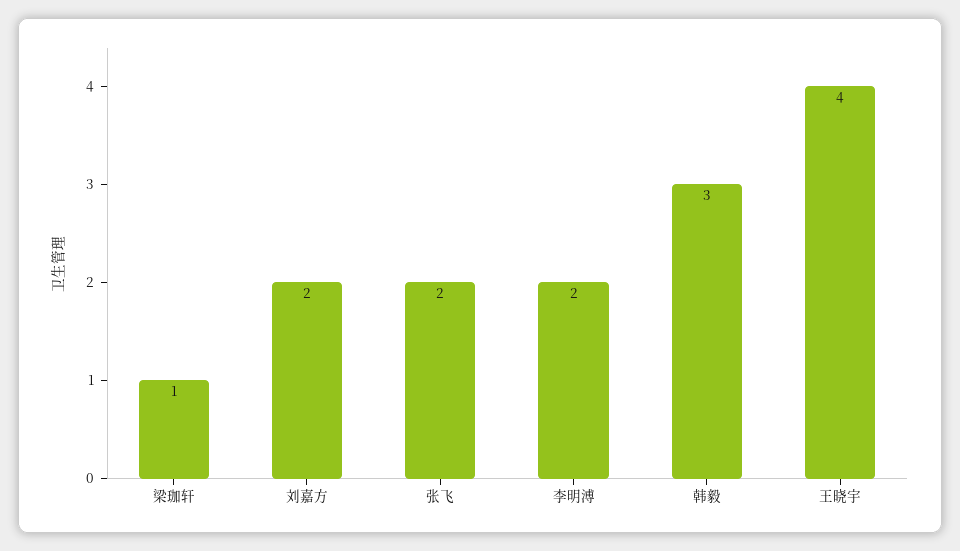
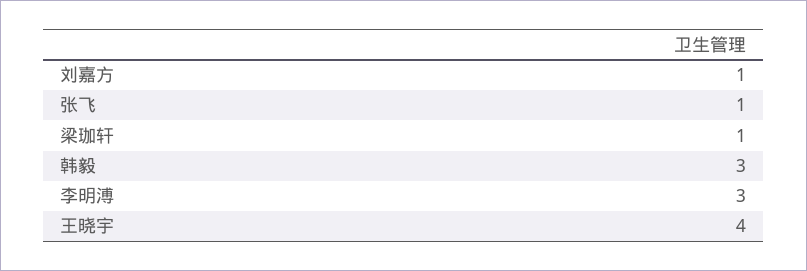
刘嘉方: 2 -> 1
张飞: 2 -> 1
李明溥: 2 -> 3

